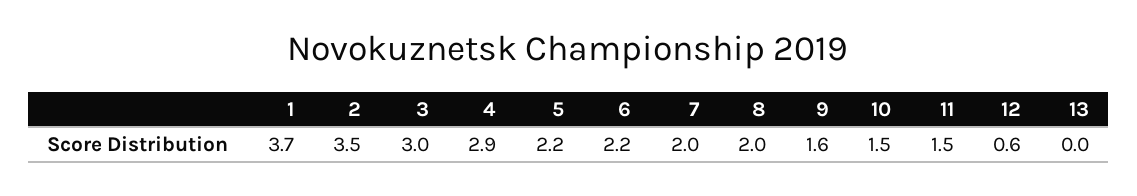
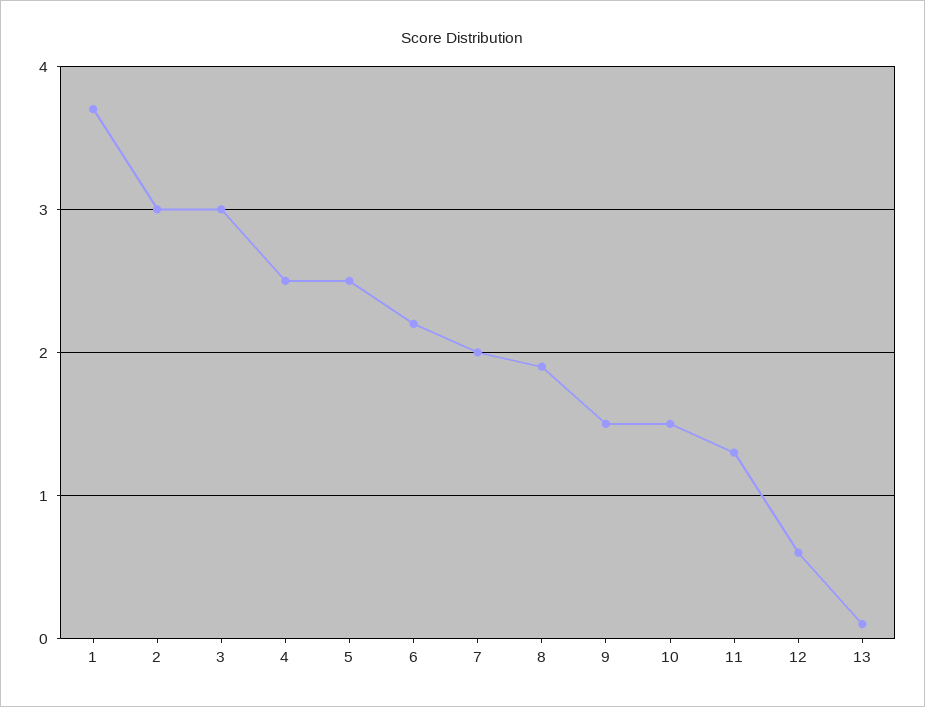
2: 3.5 -> 3
4: 2.9 -> 2.5
5: 2.2 -> 2.5
8: 2 -> 1.9
9: 1.6 -> 1.5
11: 1.5 -> 1.3
13: 0 -> 0.1

